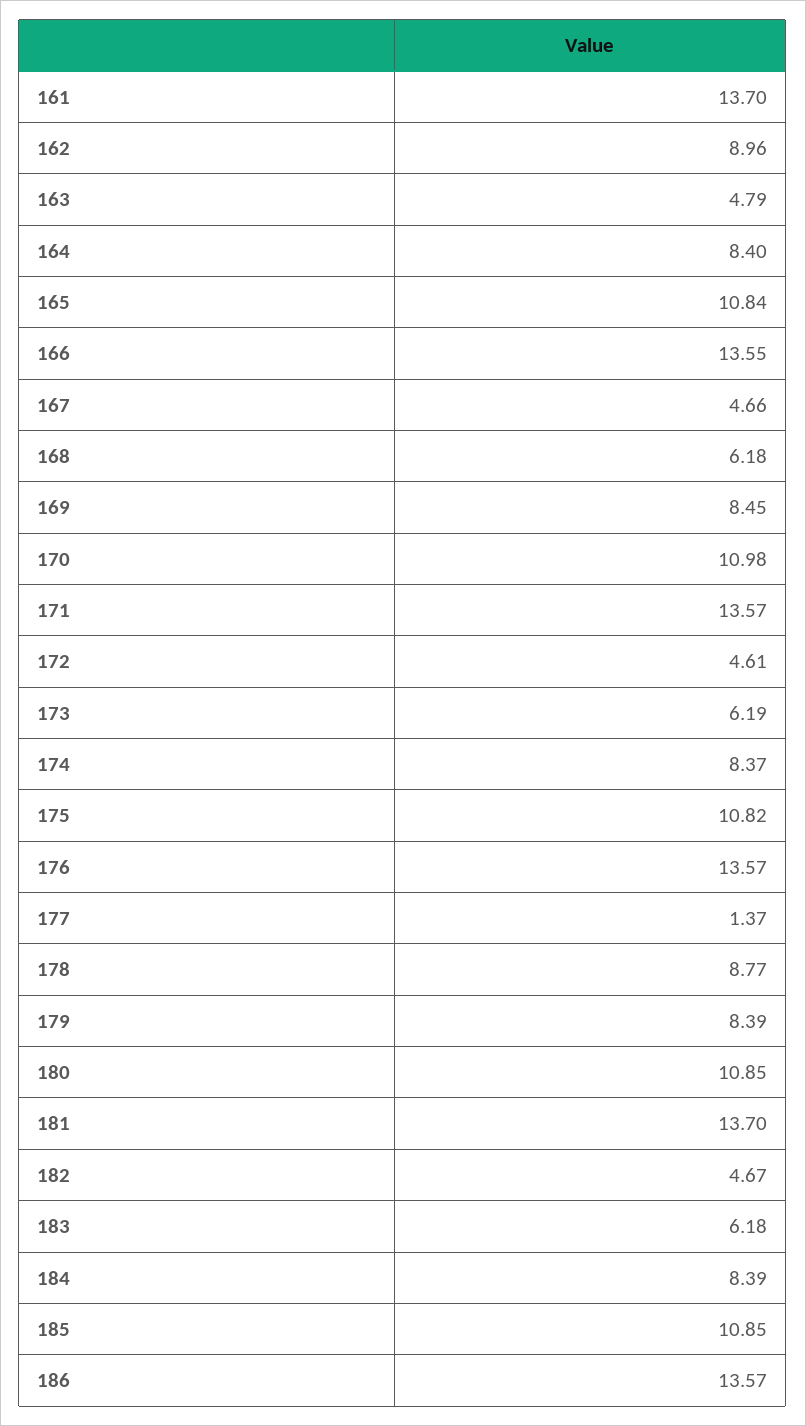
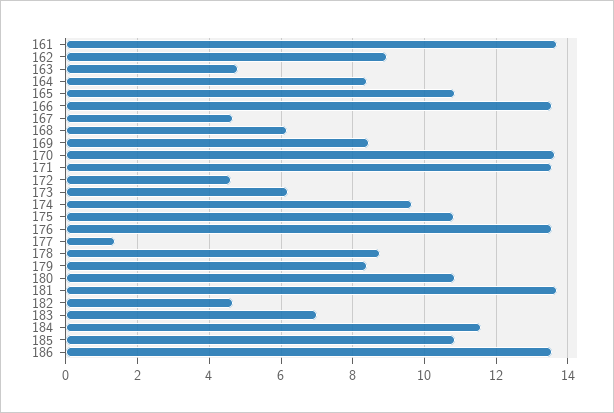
170: 10.98 -> 13.6
174: 8.37 -> 9.6
183: 6.18 -> 7
184: 8.39 -> 11.6

